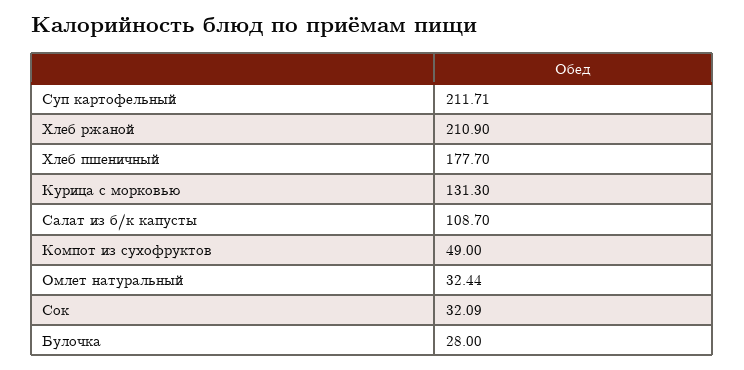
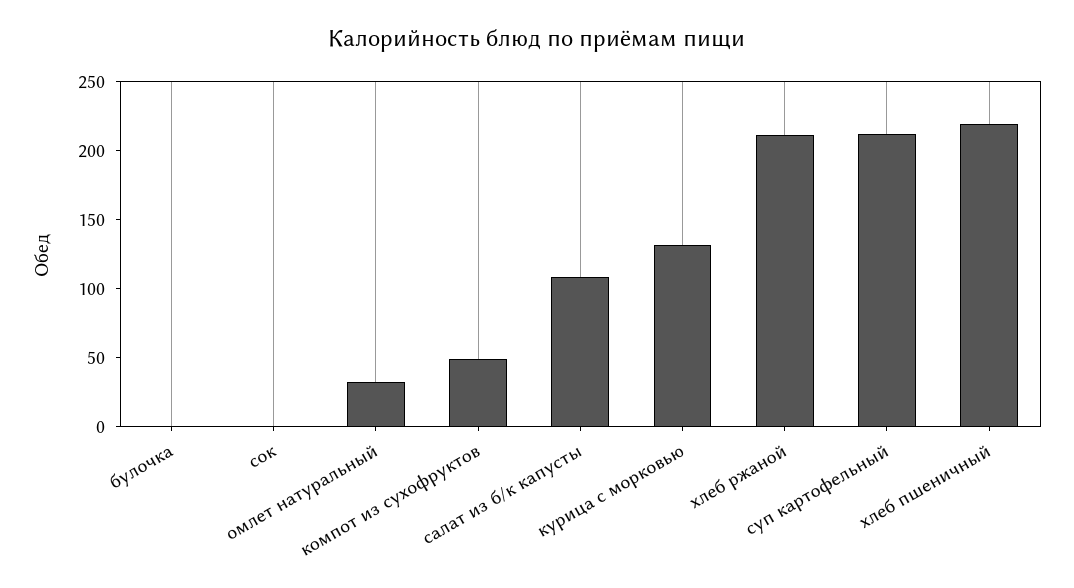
Хлеб пшеничный: 177.7 -> 220
Сок: 32.09 -> 0
Булочка: 28 -> 0

